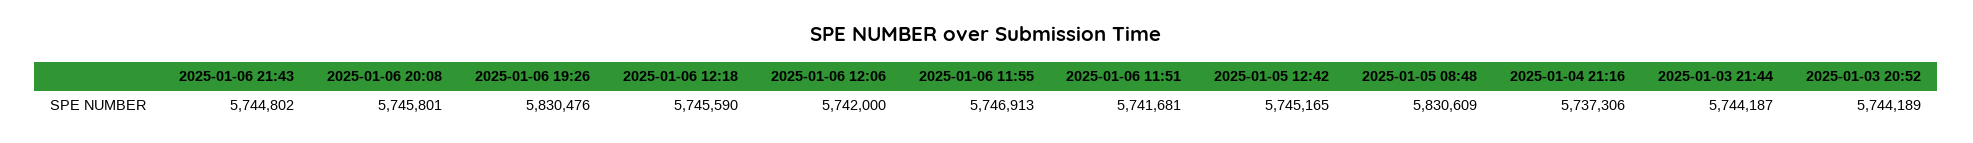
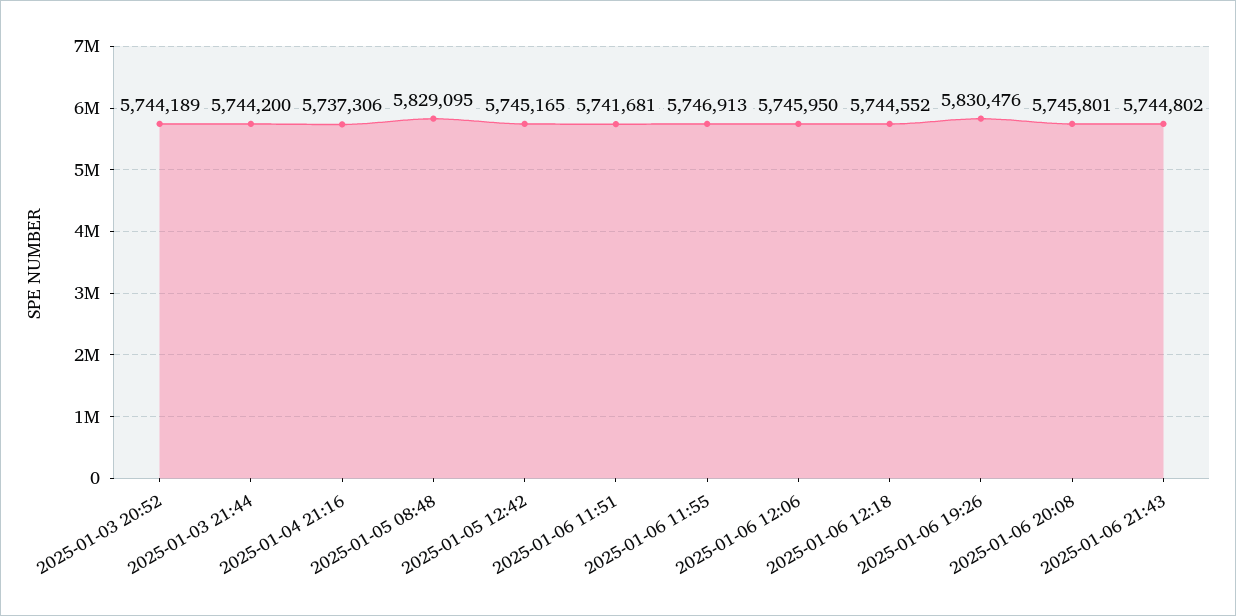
2025-01-06 12:18: 5745590 -> 5744552
2025-01-06 12:06: 5742000 -> 5745950
2025-01-05 08:48: 5830609 -> 5829095
2025-01-03 21:44: 5744187 -> 5744200

